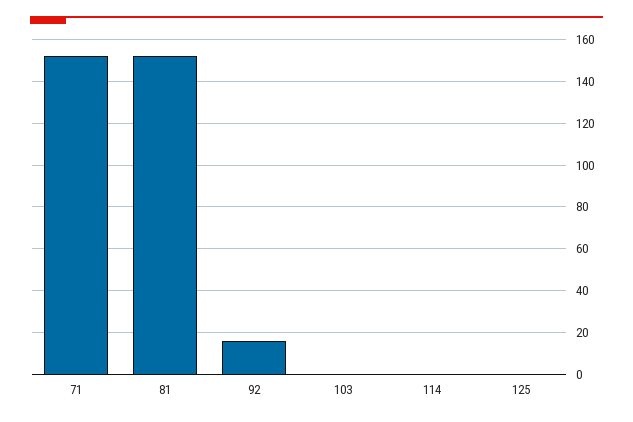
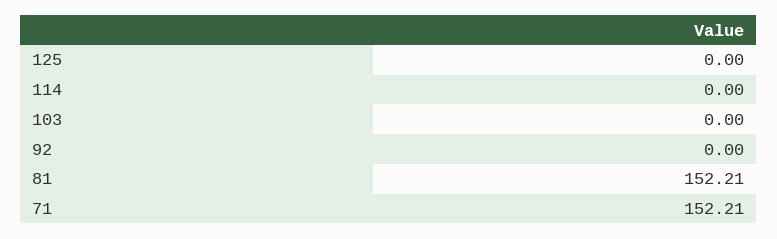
92: 15 -> 0

